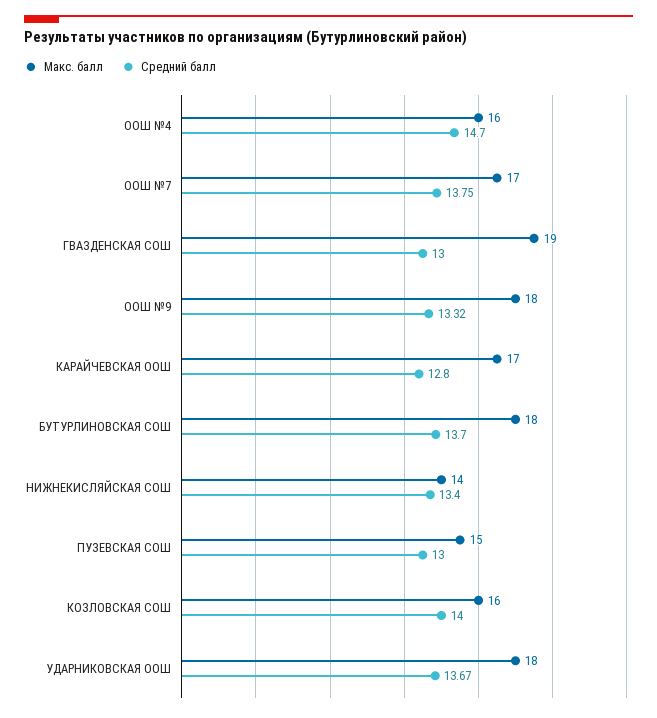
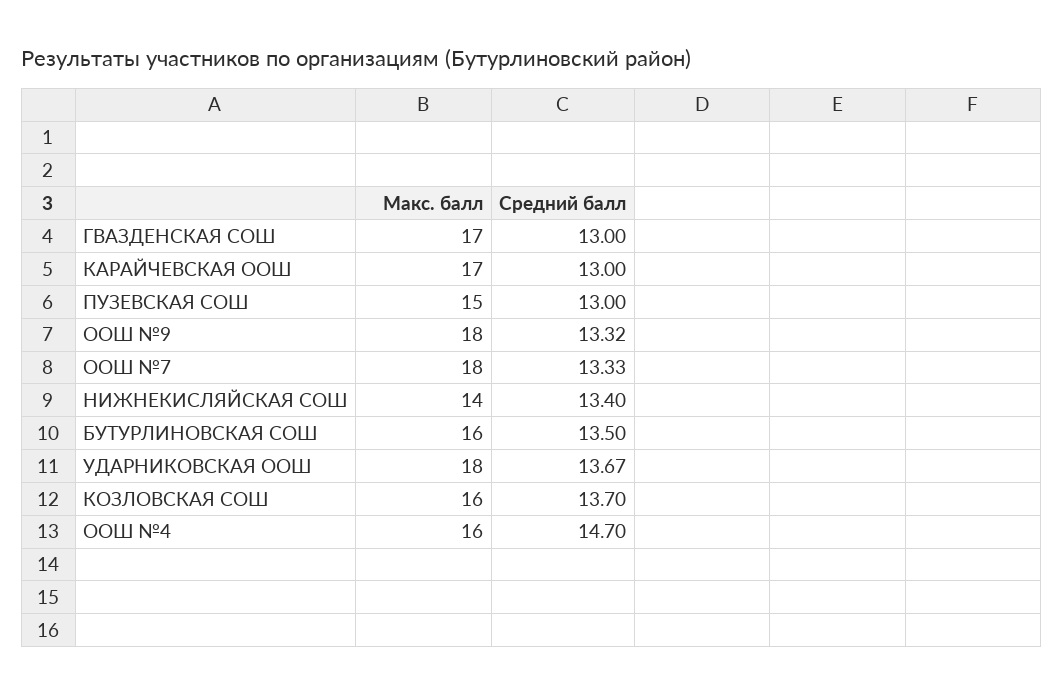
Макс. балл, ООШ №7: 17 -> 18
Средний балл, ООШ №7: 13.75 -> 13.33
Макс. балл, ГВАЗДЕНСКАЯ СОШ: 19 -> 17
Средний балл, КАРАЙЧЕВСКАЯ ООШ: 12.8 -> 13
Макс. балл, БУТУРЛИНОВСКАЯ СОШ: 18 -> 16
Средний балл, БУТУРЛИНОВСКАЯ СОШ: 13.7 -> 13.5
Средний балл, КОЗЛОВСКАЯ СОШ: 14 -> 13.7

